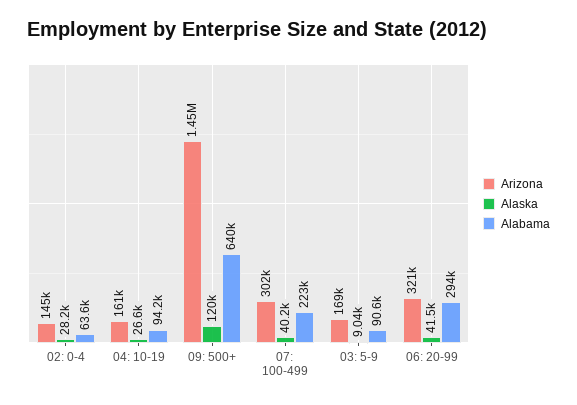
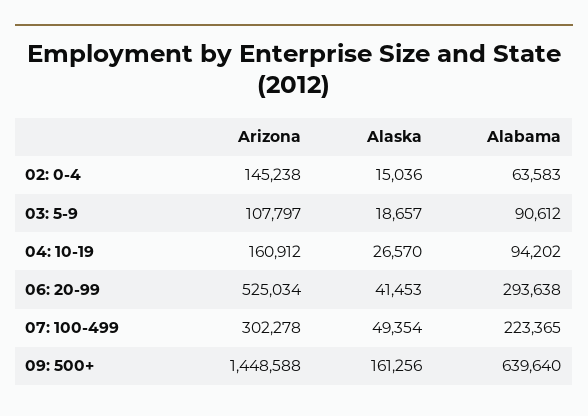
Alaska, 02: 0-4: 28200 -> 15036
Alaska, 09: 500+: 120000 -> 161256
Alaska, 07: 100-499: 40200 -> 49354
Arizona, 03: 5-9: 169000 -> 107797
Alaska, 03: 5-9: 9040 -> 18657
Arizona, 06: 20-99: 321000 -> 525034

